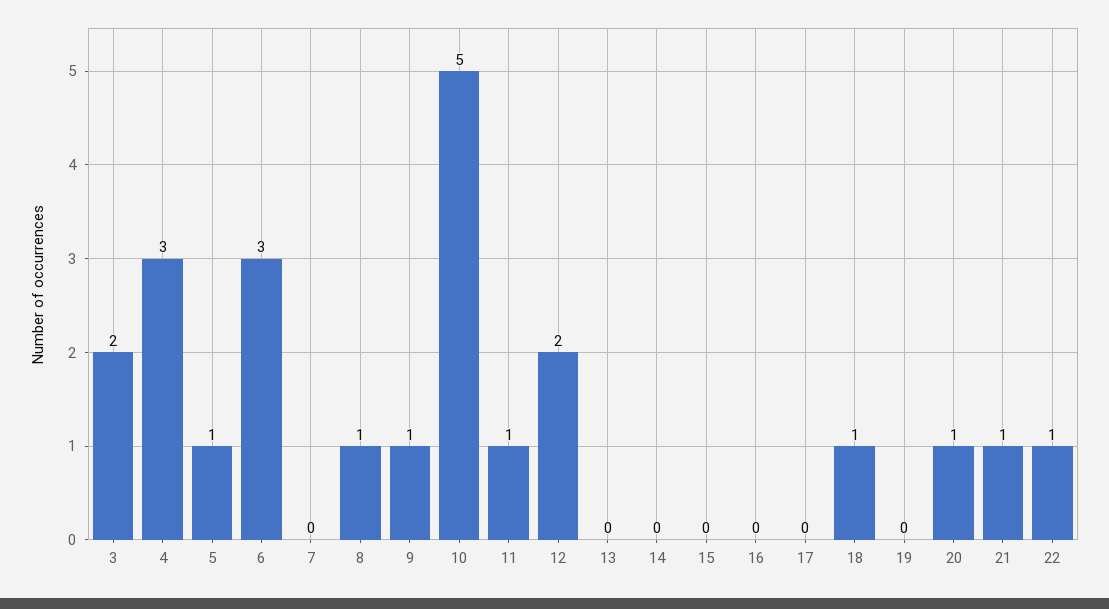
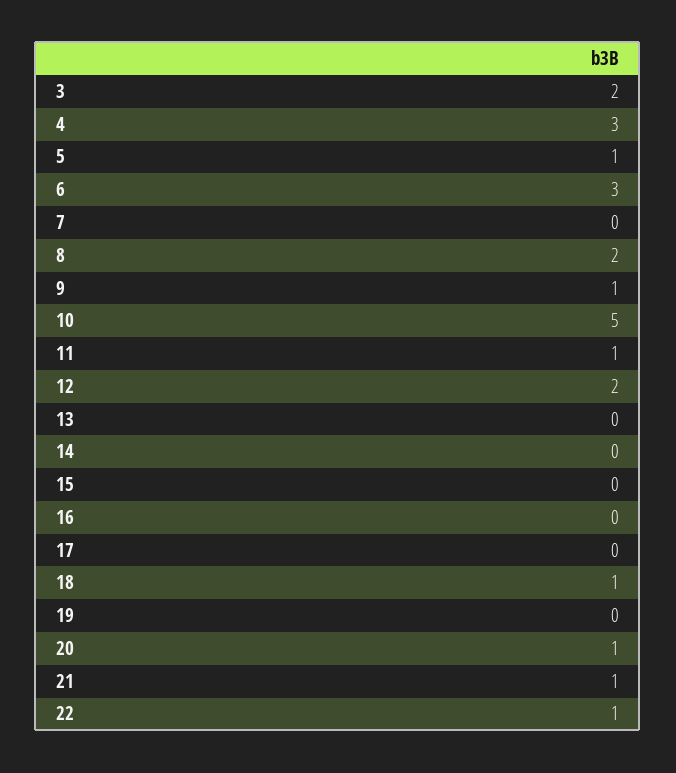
8: 1 -> 2

